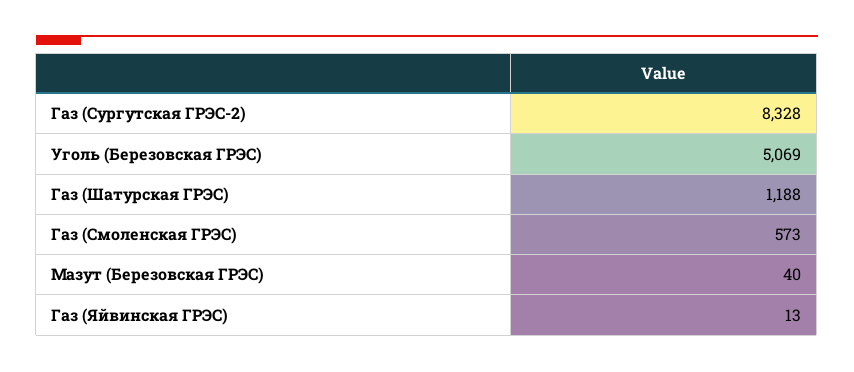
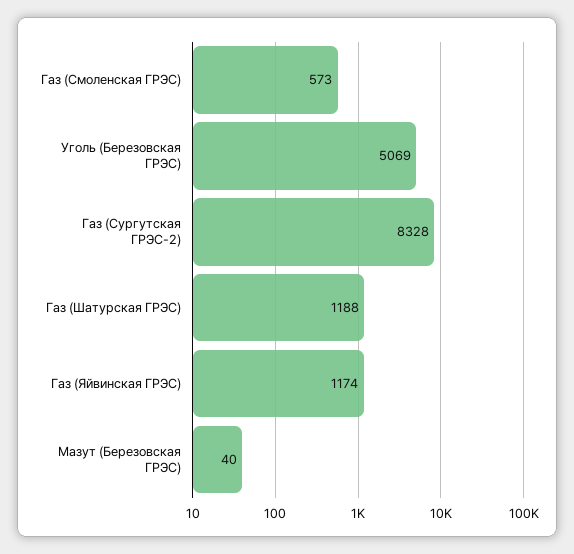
Газ (Яйвинская ГРЭС): 13 -> 1174

